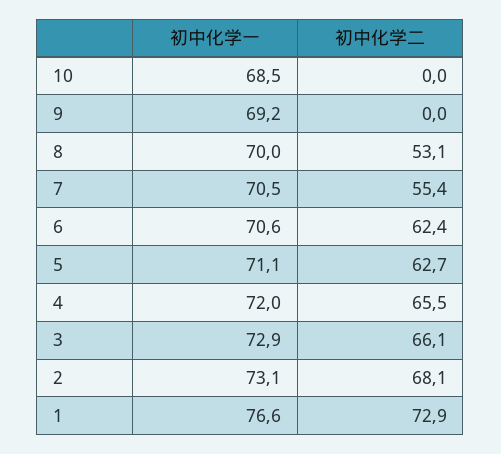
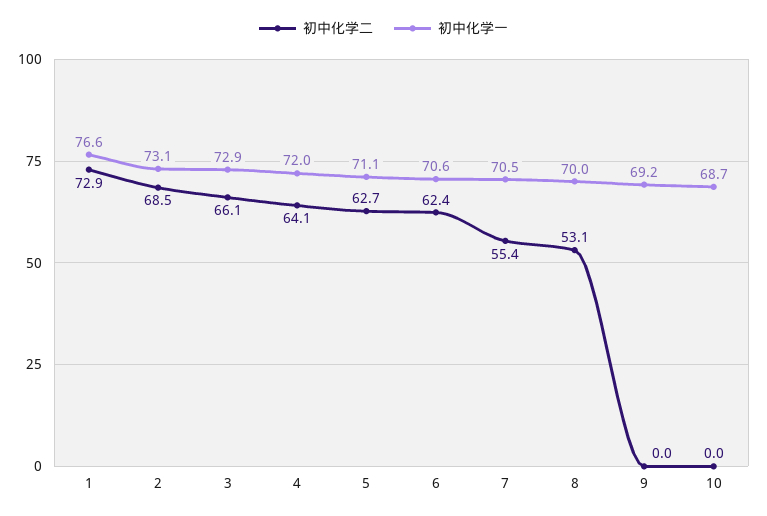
初中化学一, 10: 68.5 -> 68.7
初中化学二, 4: 65.5 -> 64.1
初中化学二, 2: 68.1 -> 68.5

